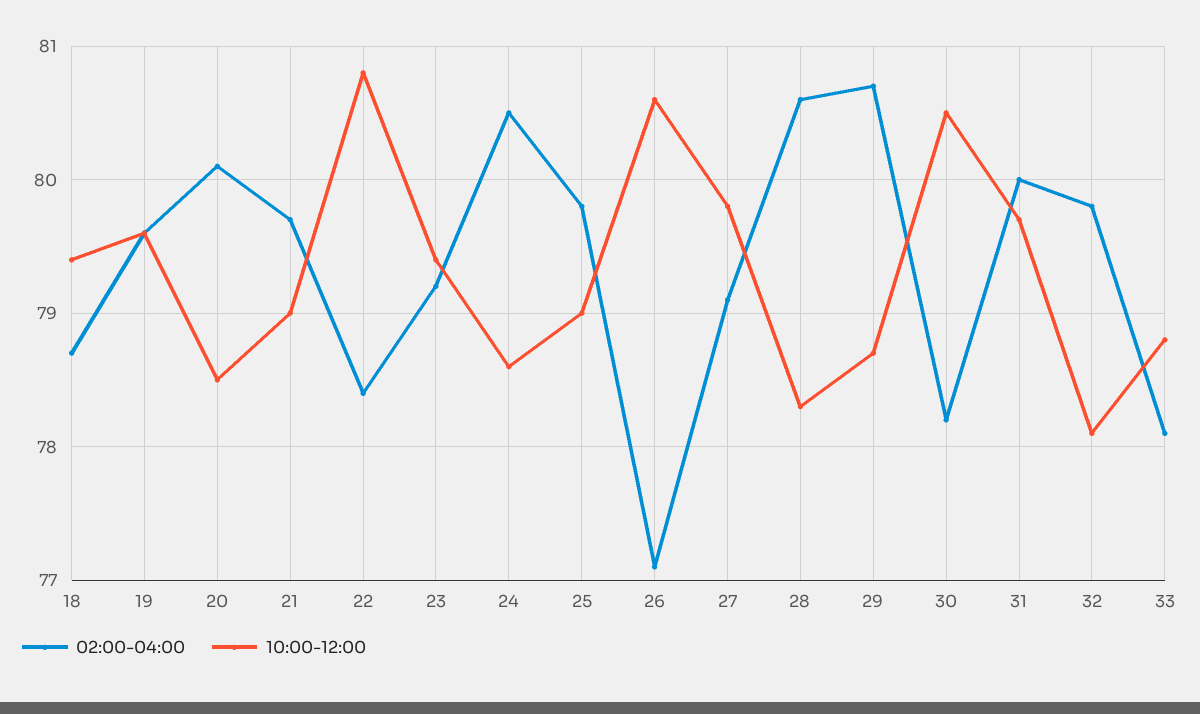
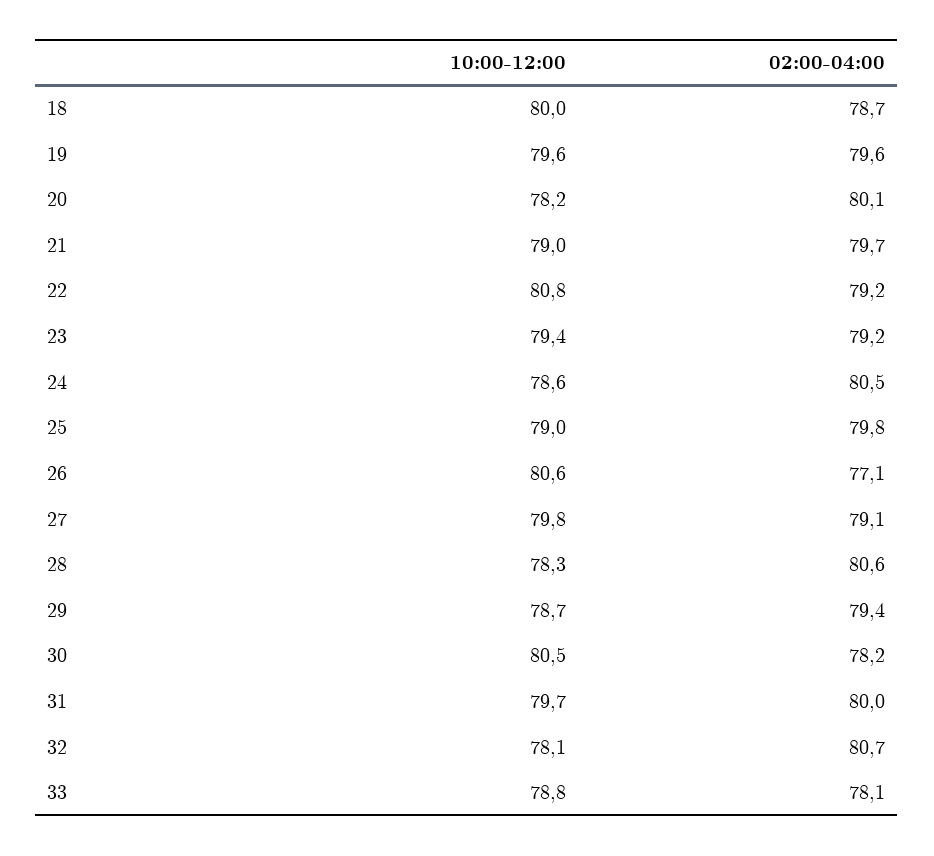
10:00-12:00, 18: 79.4 -> 80
10:00-12:00, 20: 78.5 -> 78.2
02:00-04:00, 22: 78.4 -> 79.2
02:00-04:00, 29: 80.7 -> 79.4
02:00-04:00, 32: 79.8 -> 80.7

